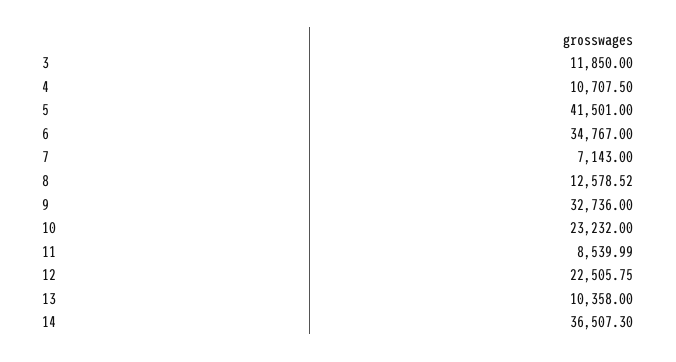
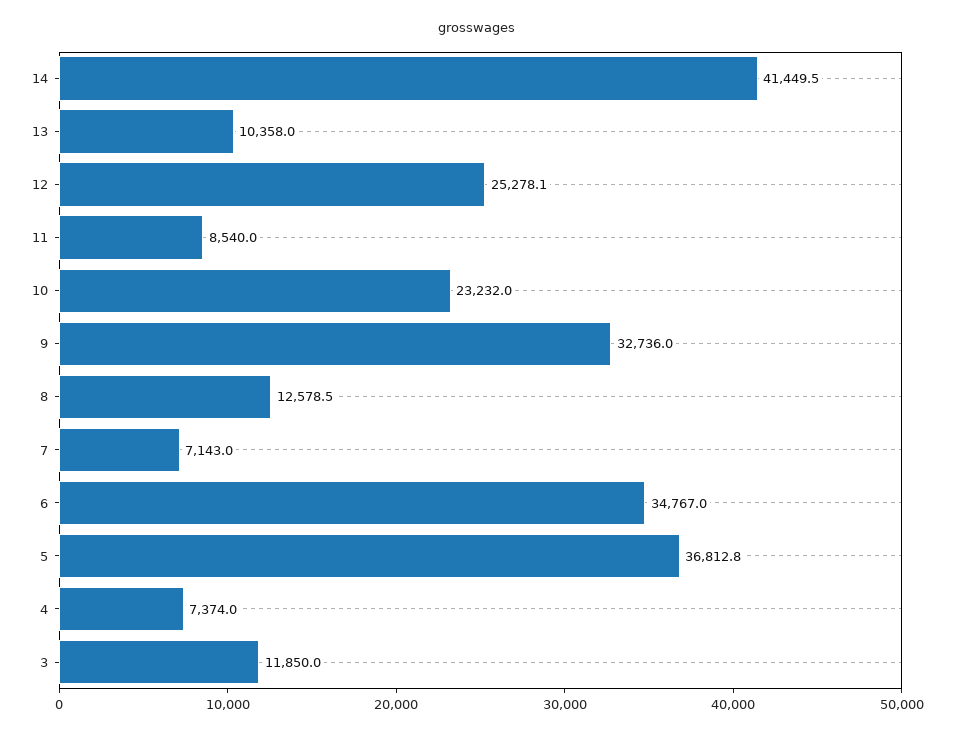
4: 10707.5 -> 7374
5: 41501 -> 36812.8
12: 22505.75 -> 25278.1
14: 36507.3 -> 41449.5

